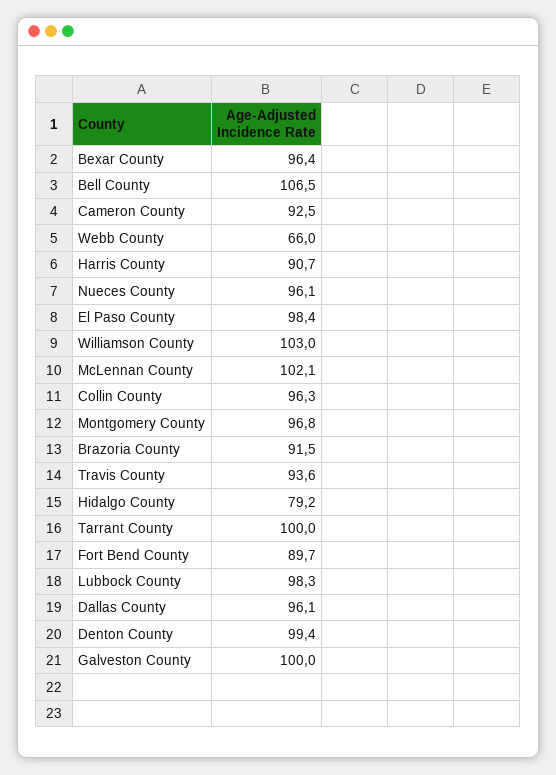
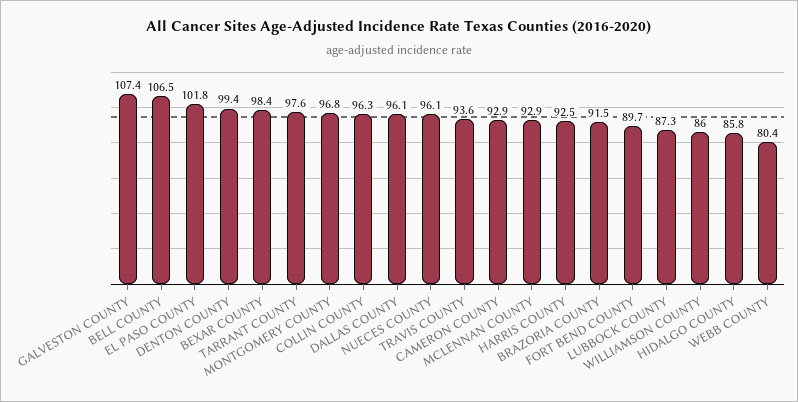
Bexar County: 96.4 -> 98.4
Cameron County: 92.5 -> 92.9
Webb County: 66 -> 80.4
Harris County: 90.7 -> 92.5
El Paso County: 98.4 -> 101.8
Williamson County: 103 -> 86
McLennan County: 102.1 -> 92.9
Hidalgo County: 79.2 -> 85.8
Tarrant County: 100 -> 97.6
Lubbock County: 98.3 -> 87.3
Galveston County: 100 -> 107.4

